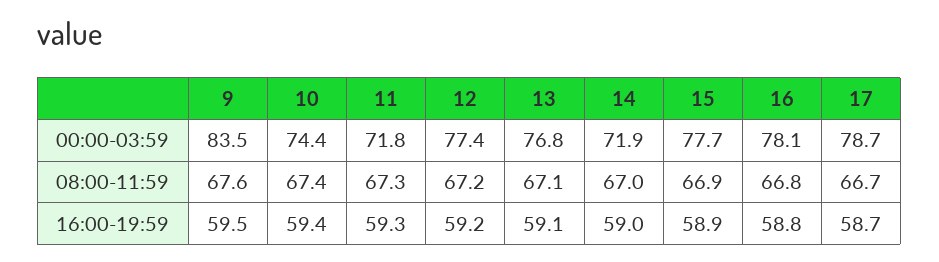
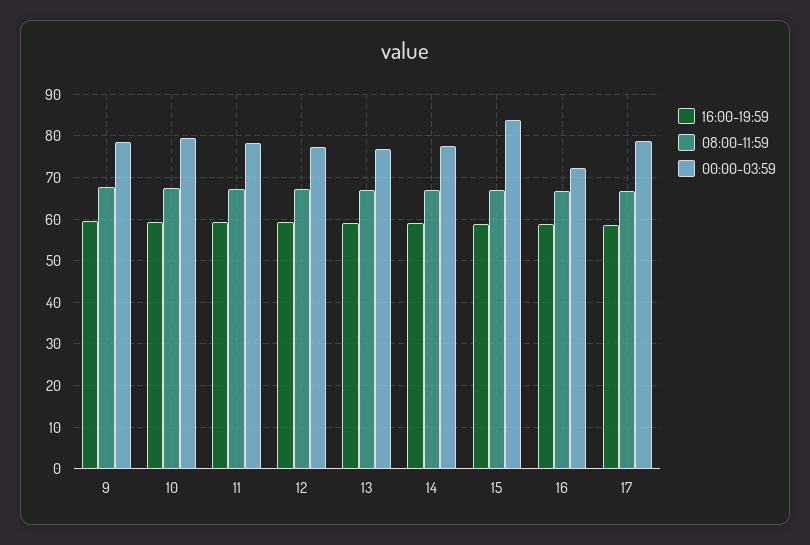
00:00-03:59, 9: 83.5 -> 78
00:00-03:59, 10: 74.4 -> 80
00:00-03:59, 11: 71.8 -> 78
00:00-03:59, 14: 71.9 -> 78
00:00-03:59, 15: 77.7 -> 84
00:00-03:59, 16: 78.1 -> 72

